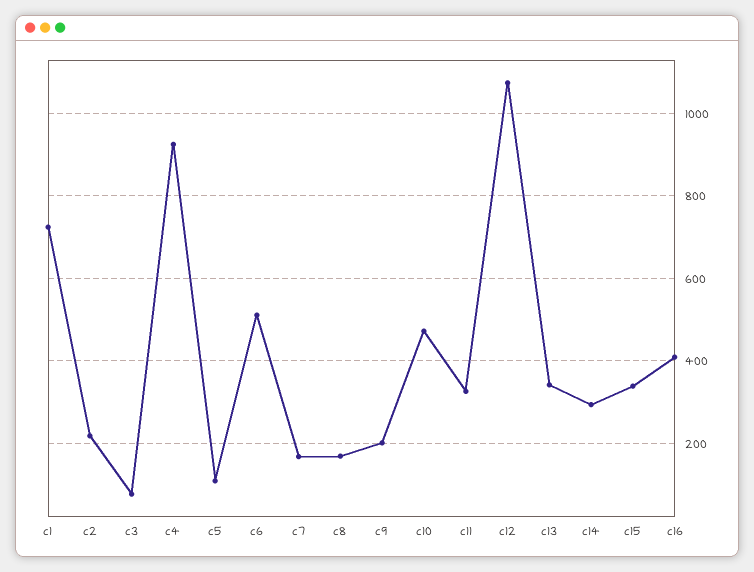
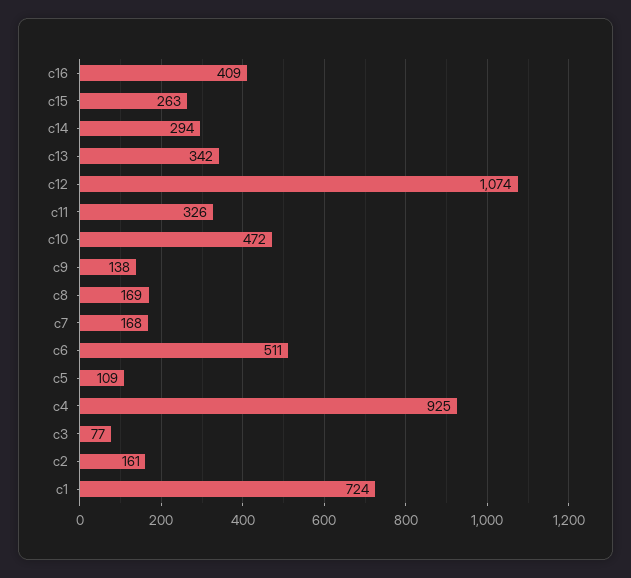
c2: 220 -> 161
c9: 200 -> 138
c15: 340 -> 263

